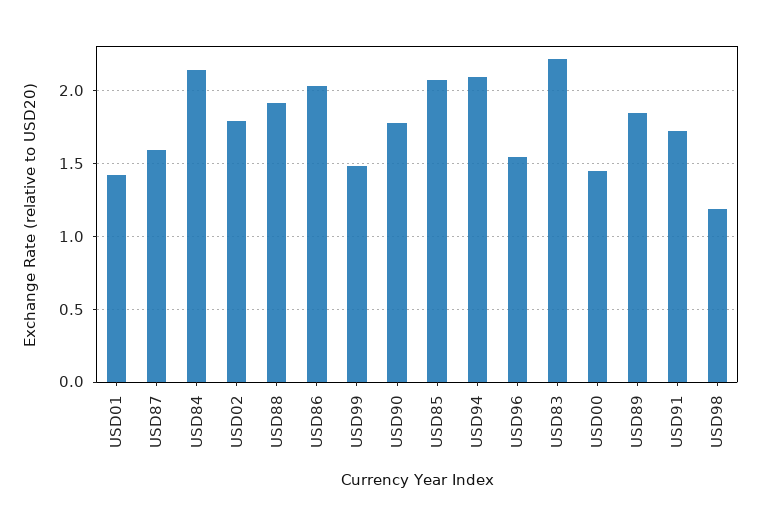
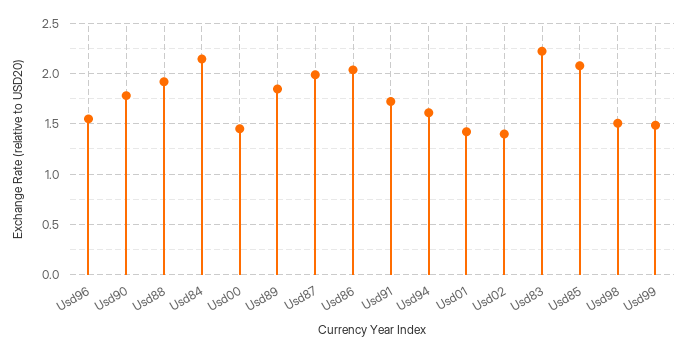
USD87: 1.6 -> 2
USD02: 1.8 -> 1.4
USD94: 2.1 -> 1.6
USD98: 1.2 -> 1.5

